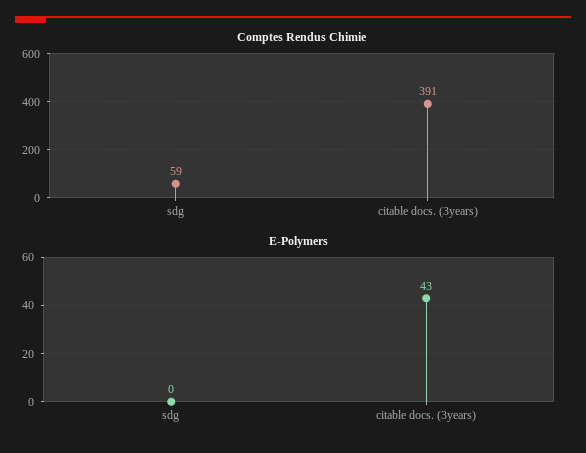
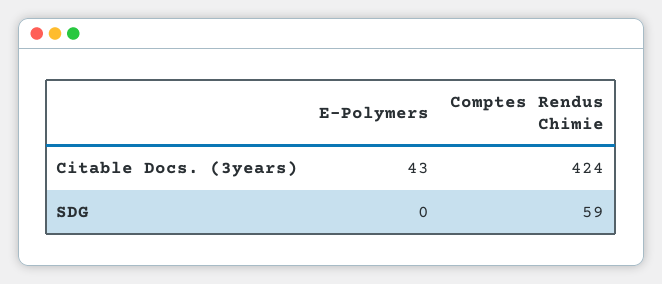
Comptes Rendus Chimie, citable docs. (3years): 391 -> 424

